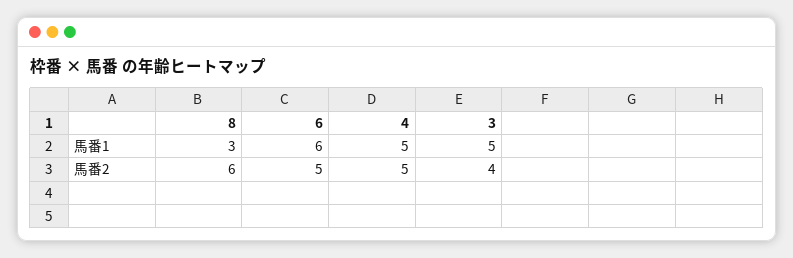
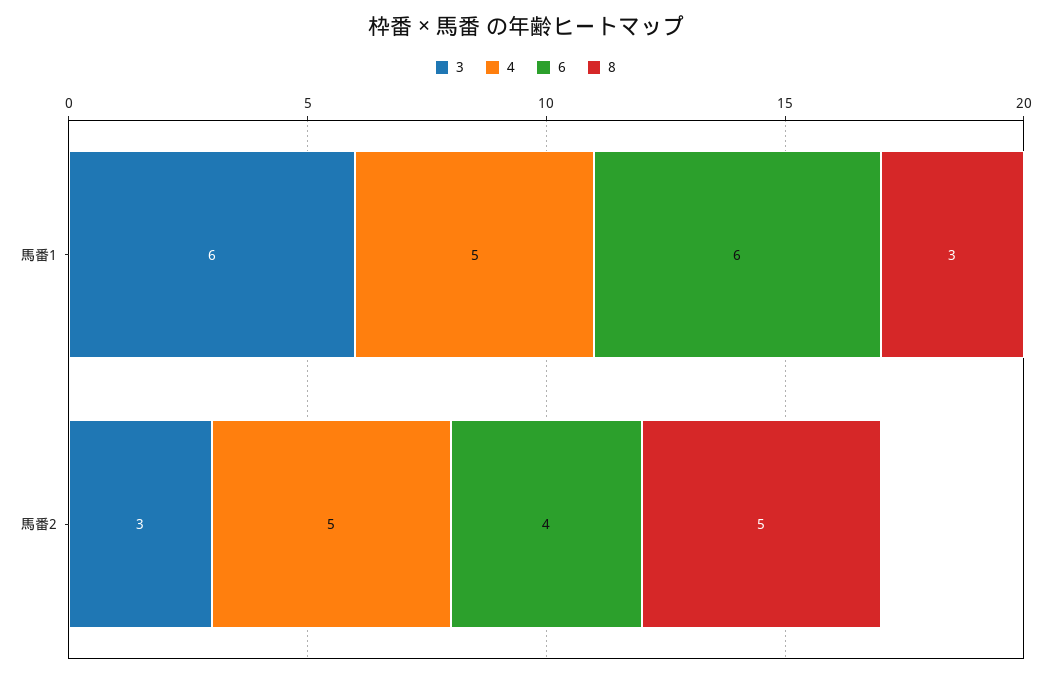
3, 馬番1: 5 -> 6
8, 馬番2: 6 -> 5
6, 馬番2: 5 -> 4
3, 馬番2: 4 -> 3

